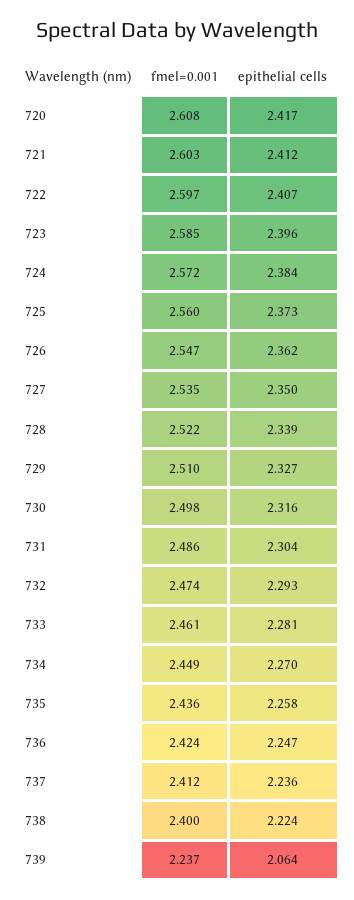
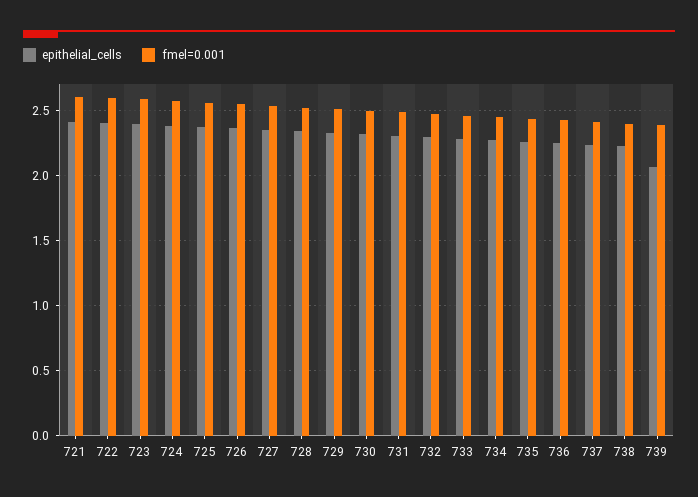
fmel=0.001, 720: 2.608 -> none
epithelial cells, 720: 2.417 -> none
fmel=0.001, 739: 2.237 -> 2.4

